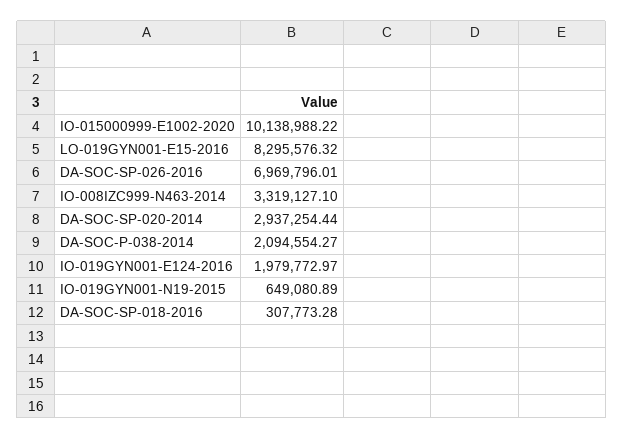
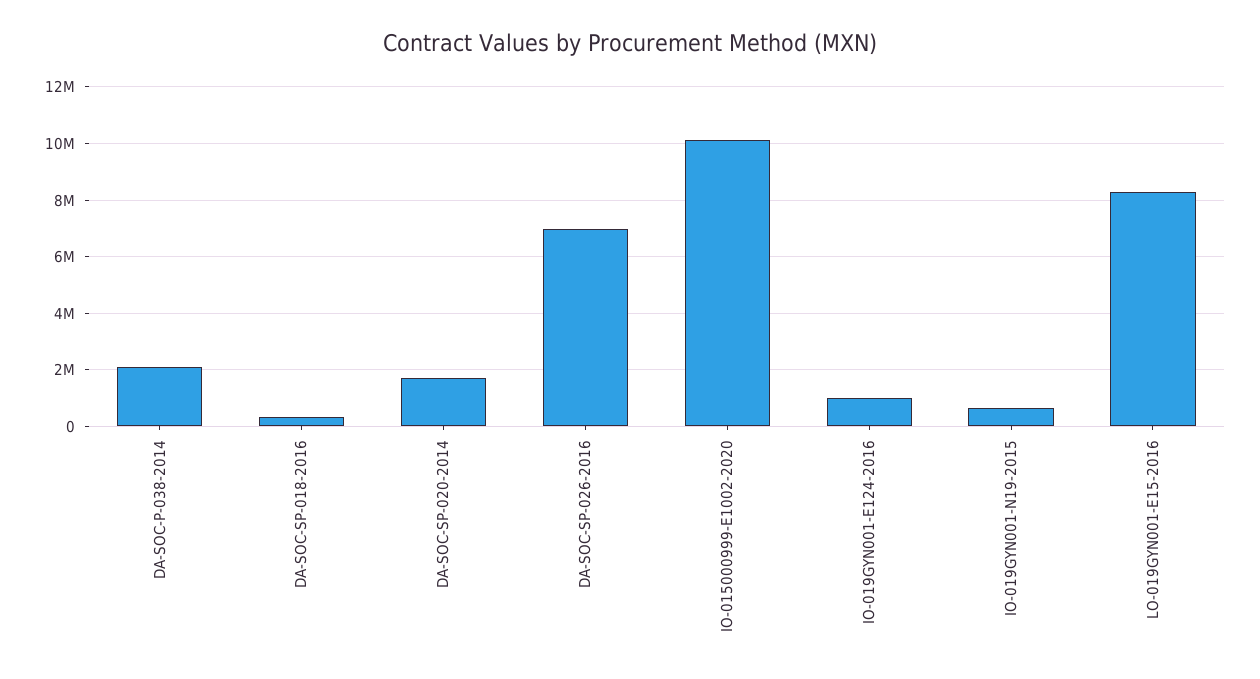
IO-008IZC999-N463-2014: 3319127.1 -> none
DA-SOC-SP-020-2014: 2937254.44 -> 1750000
IO-019GYN001-E124-2016: 1979772.97 -> 1000000

